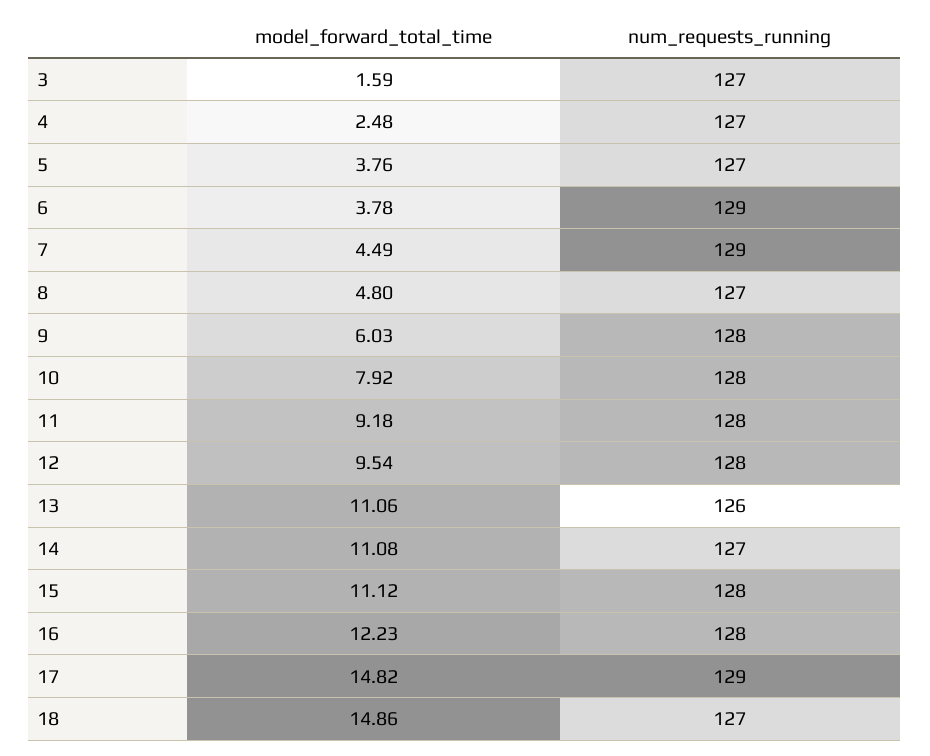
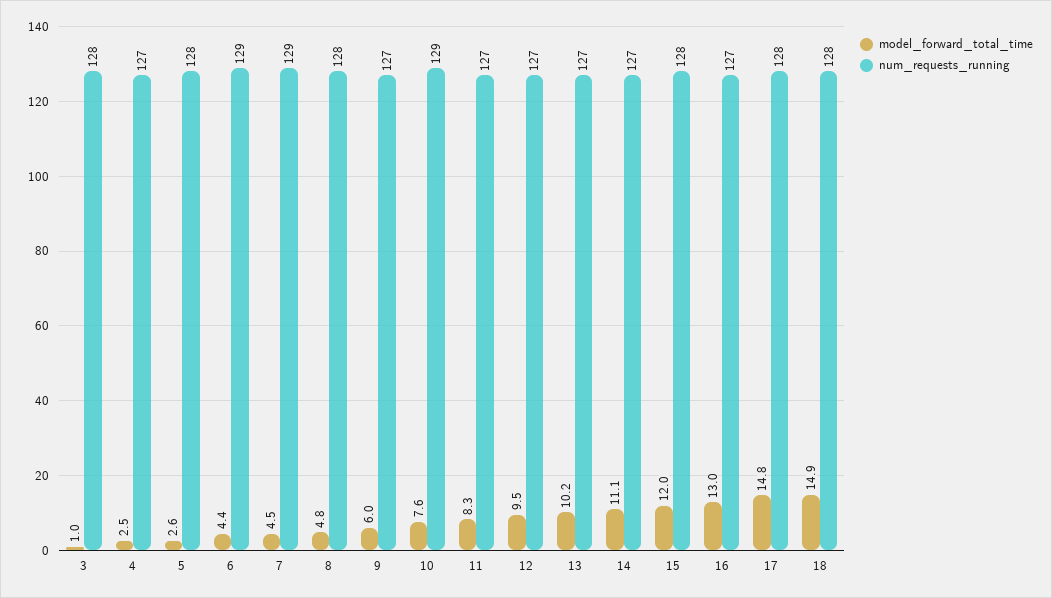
model_forward_total_time, 3: 1.59 -> 1
num_requests_running, 3: 127 -> 128
model_forward_total_time, 5: 3.76 -> 2.6
num_requests_running, 5: 127 -> 128
model_forward_total_time, 6: 3.78 -> 4.4
num_requests_running, 8: 127 -> 128
num_requests_running, 9: 128 -> 127
model_forward_total_time, 10: 7.92 -> 7.6
num_requests_running, 10: 128 -> 129
model_forward_total_time, 11: 9.18 -> 8.3
num_requests_running, 11: 128 -> 127
num_requests_running, 12: 128 -> 127
model_forward_total_time, 13: 11.06 -> 10.2
num_requests_running, 13: 126 -> 127
model_forward_total_time, 15: 11.12 -> 12
model_forward_total_time, 16: 12.23 -> 13
num_requests_running, 16: 128 -> 127
num_requests_running, 17: 129 -> 128
num_requests_running, 18: 127 -> 128

